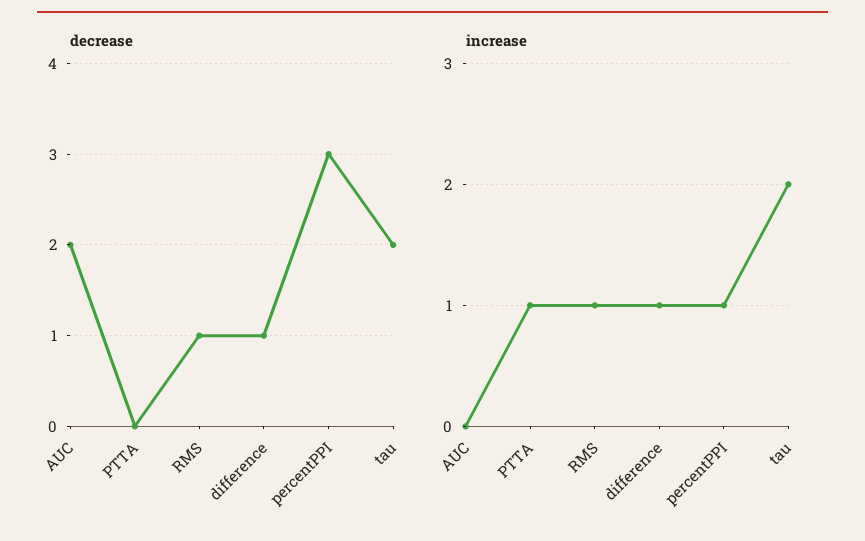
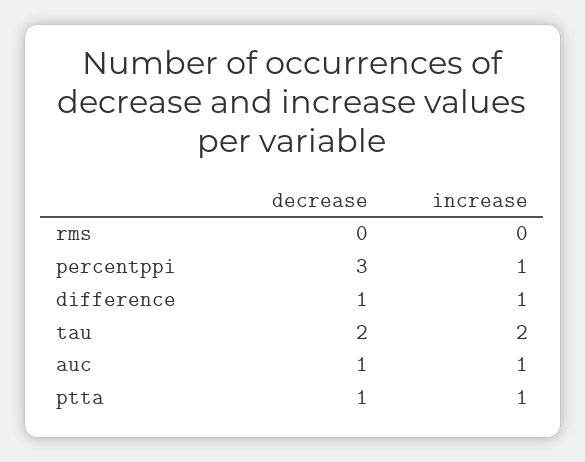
decrease, AUC: 2 -> 1
decrease, PTTA: 0 -> 1
decrease, RMS: 1 -> 0
increase, AUC: 0 -> 1
increase, RMS: 1 -> 0

